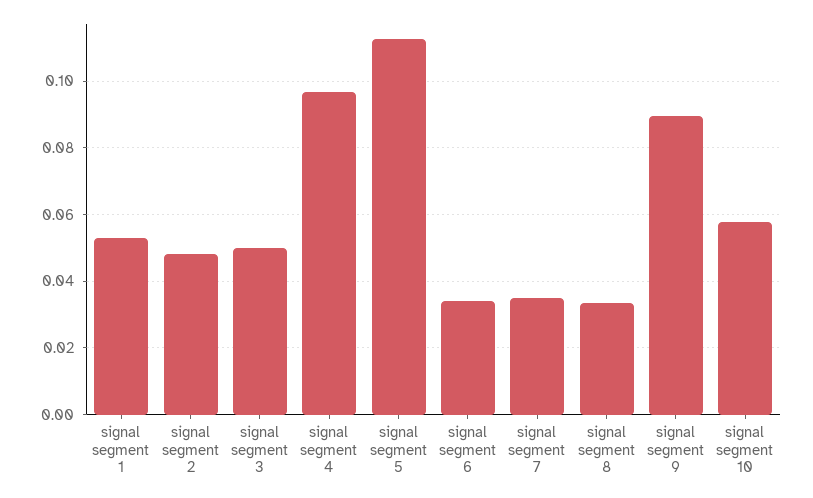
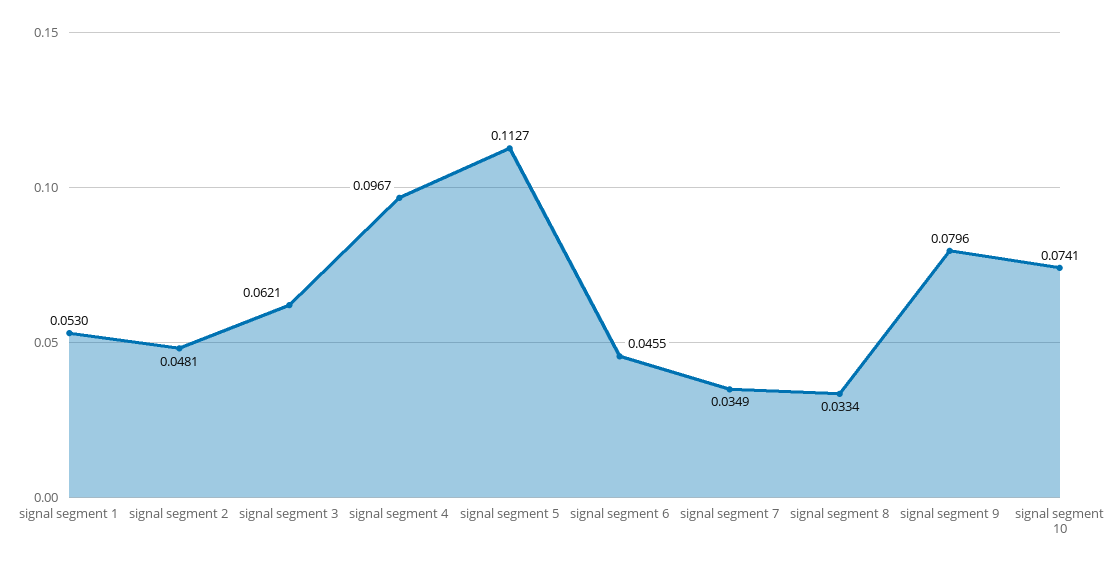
signal segment 3: 0.05 -> 0.0621
signal segment 6: 0.034 -> 0.0455
signal segment 9: 0.09 -> 0.0796
signal segment 10: 0.058 -> 0.0741

